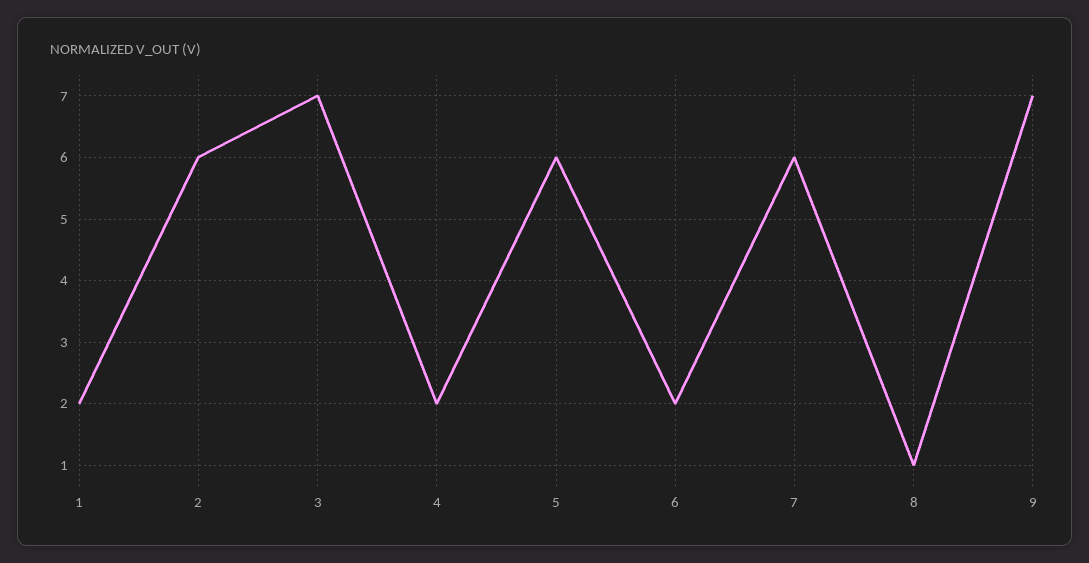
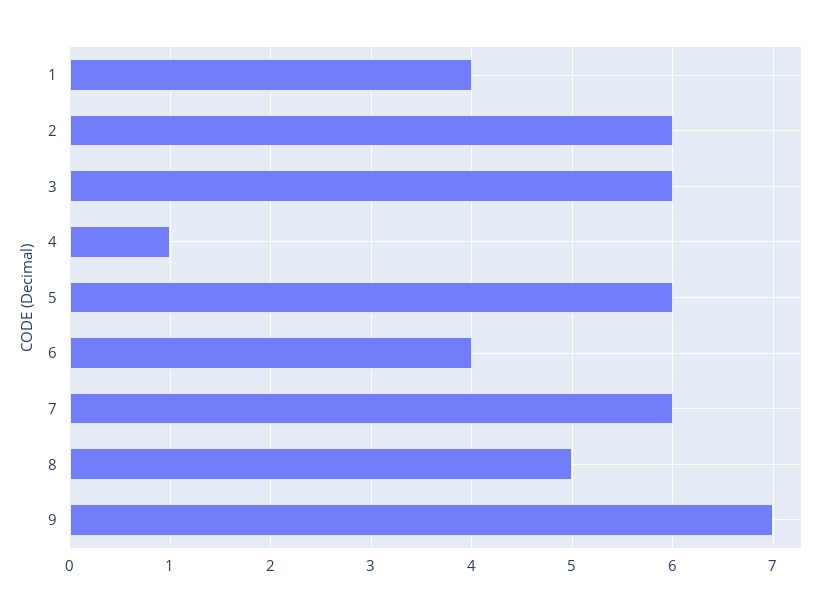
1: 2 -> 4
3: 7 -> 6
4: 2 -> 1
6: 2 -> 4
8: 1 -> 5

